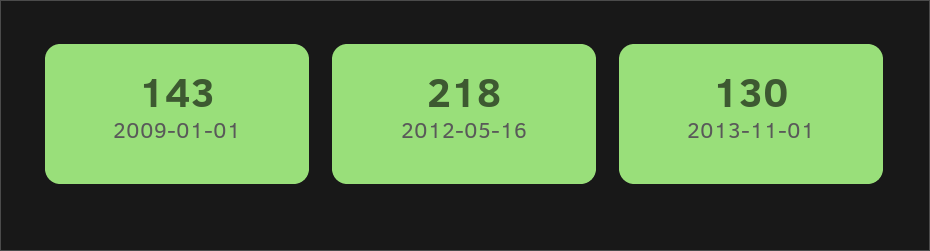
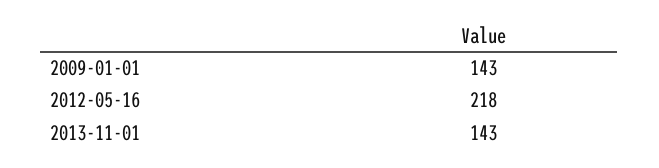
2013-11-01: 130 -> 143

